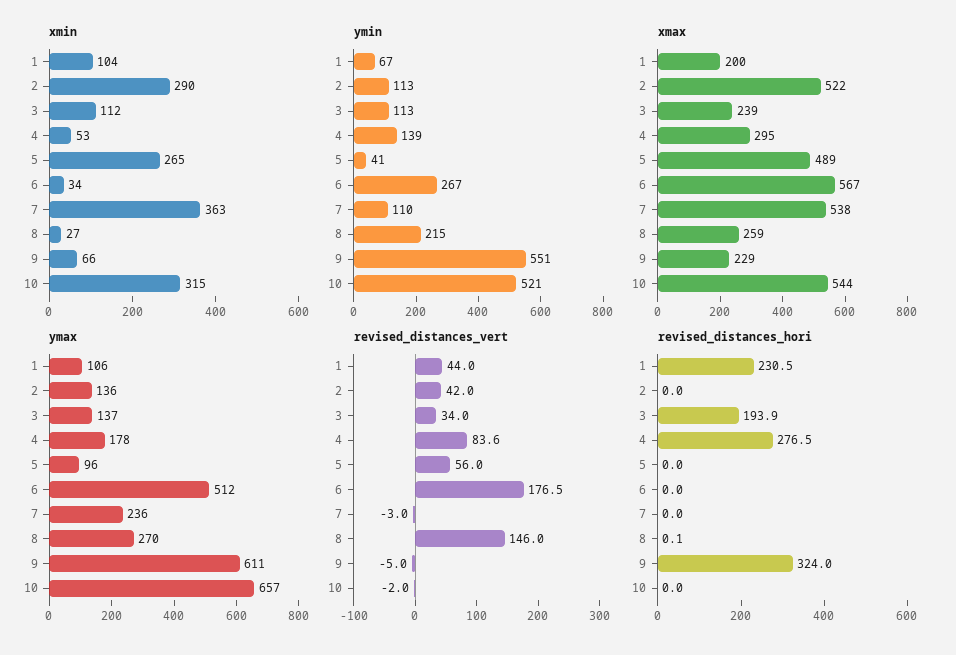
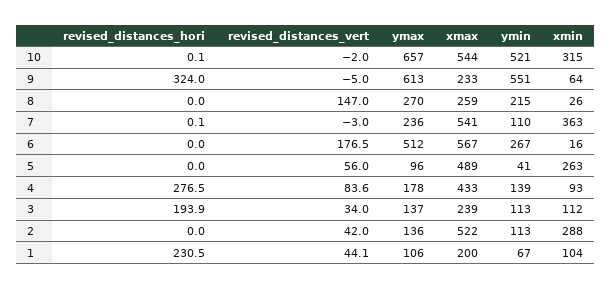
xmin, 2: 290 -> 288
xmin, 4: 53 -> 93
xmin, 5: 265 -> 263
xmin, 6: 34 -> 16
xmin, 8: 27 -> 26
xmin, 9: 66 -> 64
xmax, 4: 295 -> 433
xmax, 7: 538 -> 541
xmax, 9: 229 -> 233
ymax, 9: 611 -> 613
revised_distances_vert, 1: 44 -> 44.1
revised_distances_vert, 8: 146 -> 147
revised_distances_hori, 7: 0 -> 0.1
revised_distances_hori, 8: 0.1 -> 0
revised_distances_hori, 10: 0 -> 0.1

